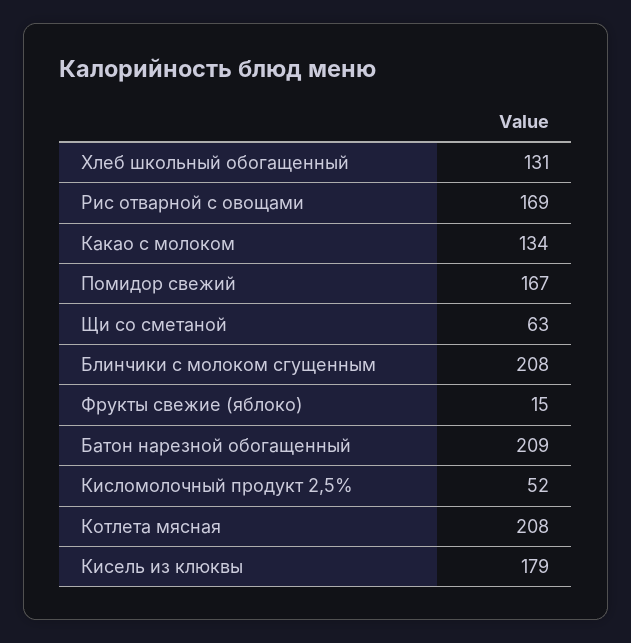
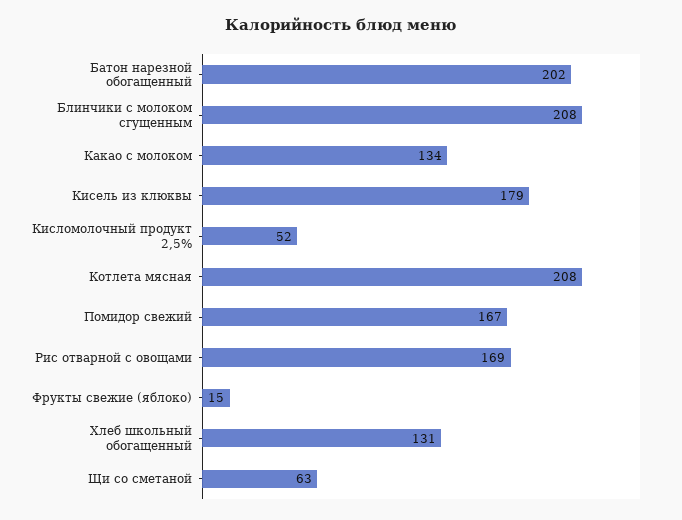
Батон нарезной обогащенный: 209 -> 202

